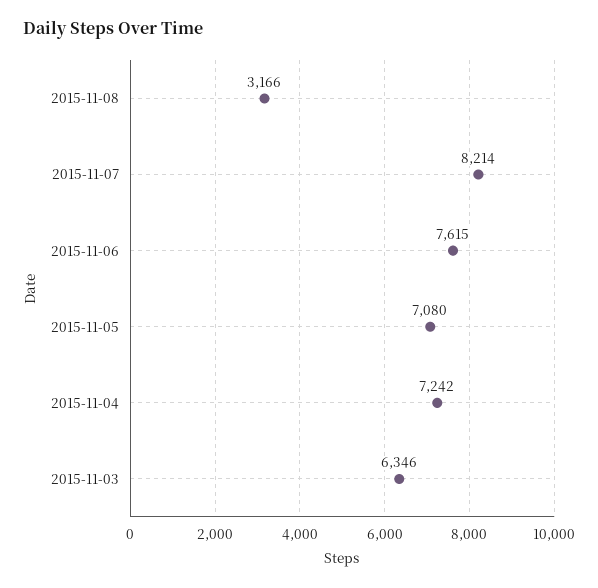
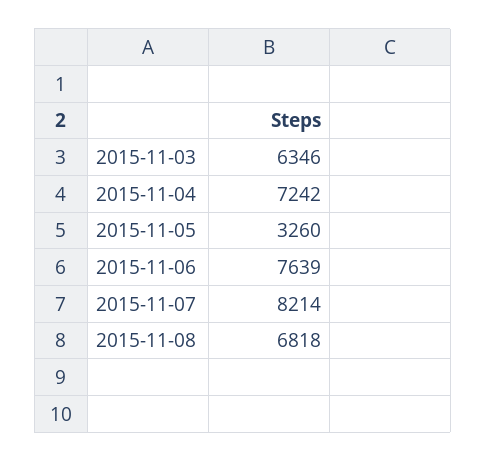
2015-11-08: 3166 -> 6818
2015-11-06: 7615 -> 7639
2015-11-05: 7080 -> 3260

